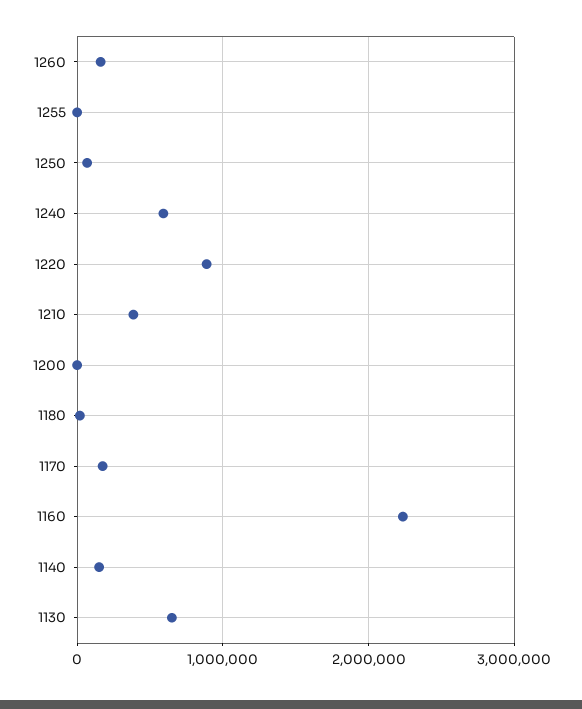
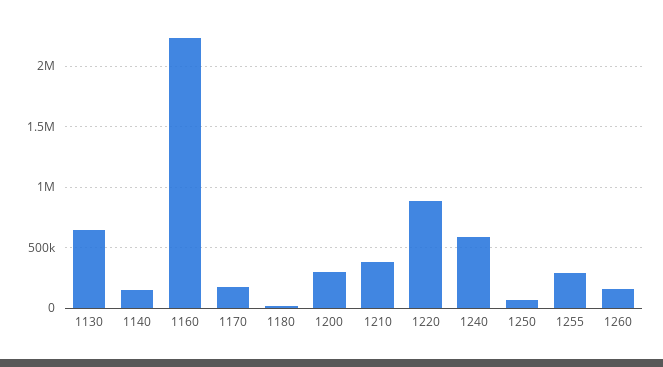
1255: 0 -> 300000
1200: 0 -> 300000

